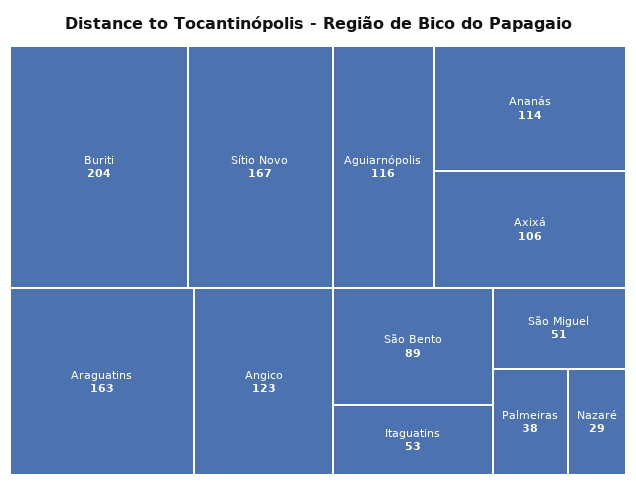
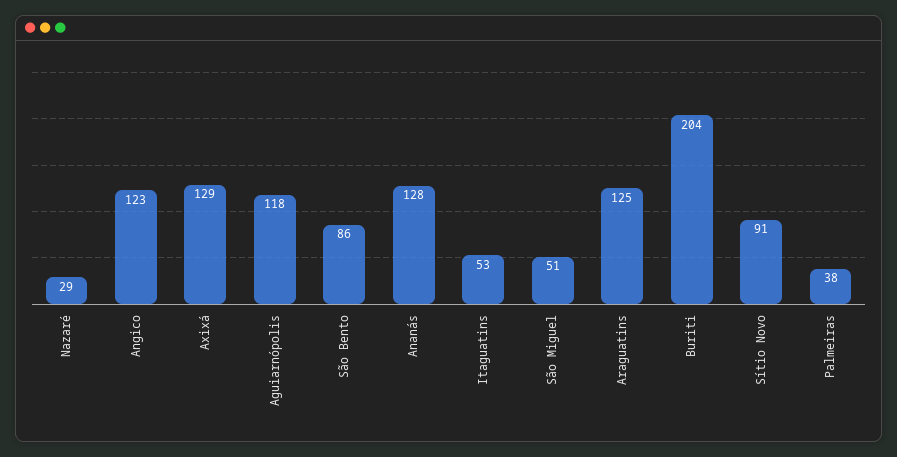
Sítio Novo: 167 -> 91
Araguatins: 163 -> 125
Aguiarnópolis: 116 -> 118
Ananás: 114 -> 128
Axixá: 106 -> 129
São Bento: 89 -> 86

